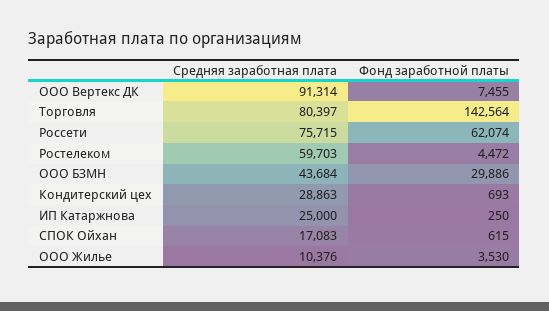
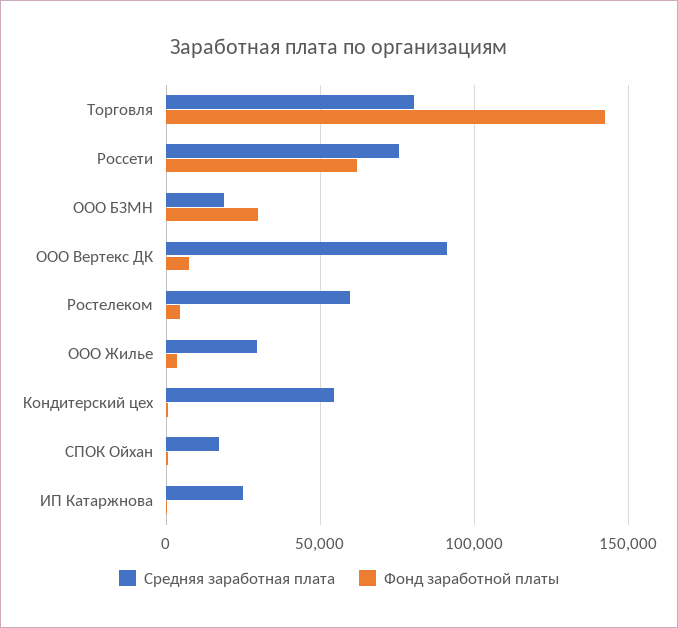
Средняя заработная плата, ООО БЗМН: 43684 -> 20000
Средняя заработная плата, Кондитерский цех: 28863 -> 55000
Средняя заработная плата, ООО Жилье: 10376 -> 30000

